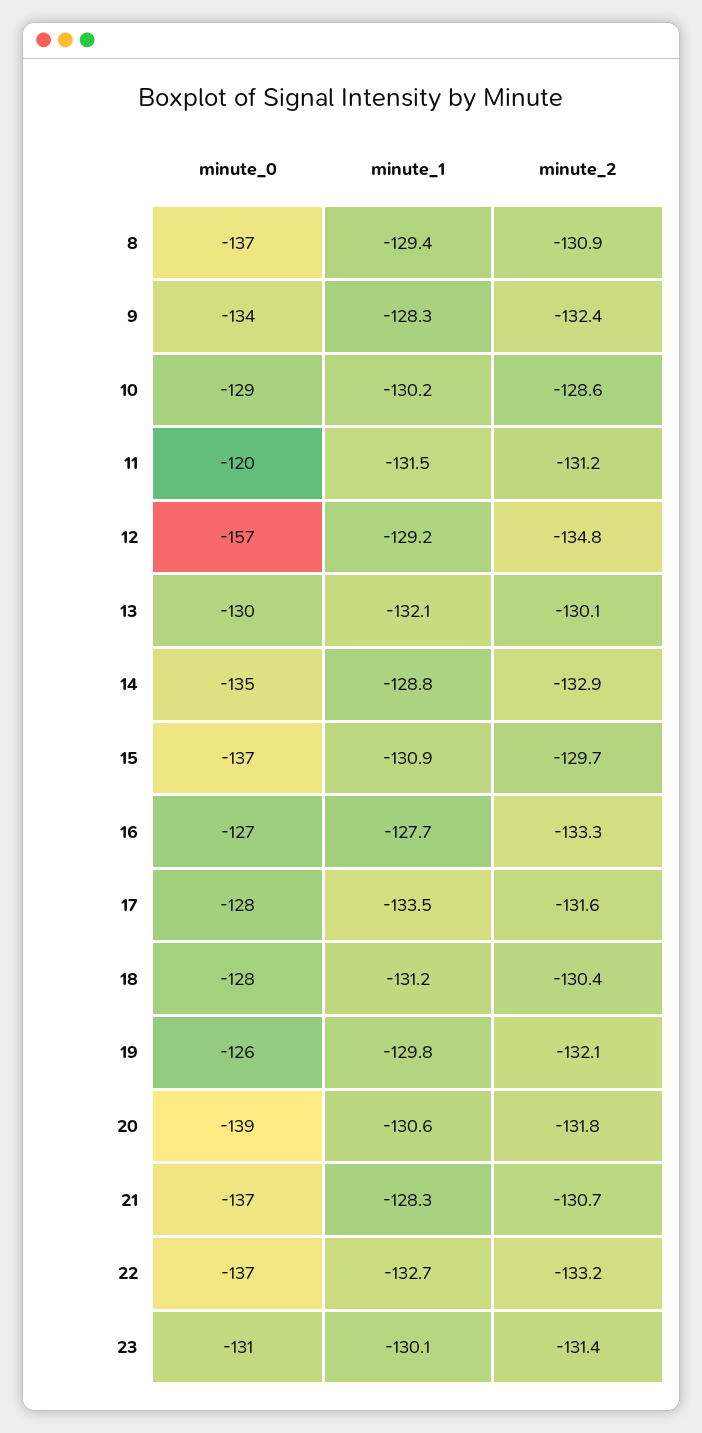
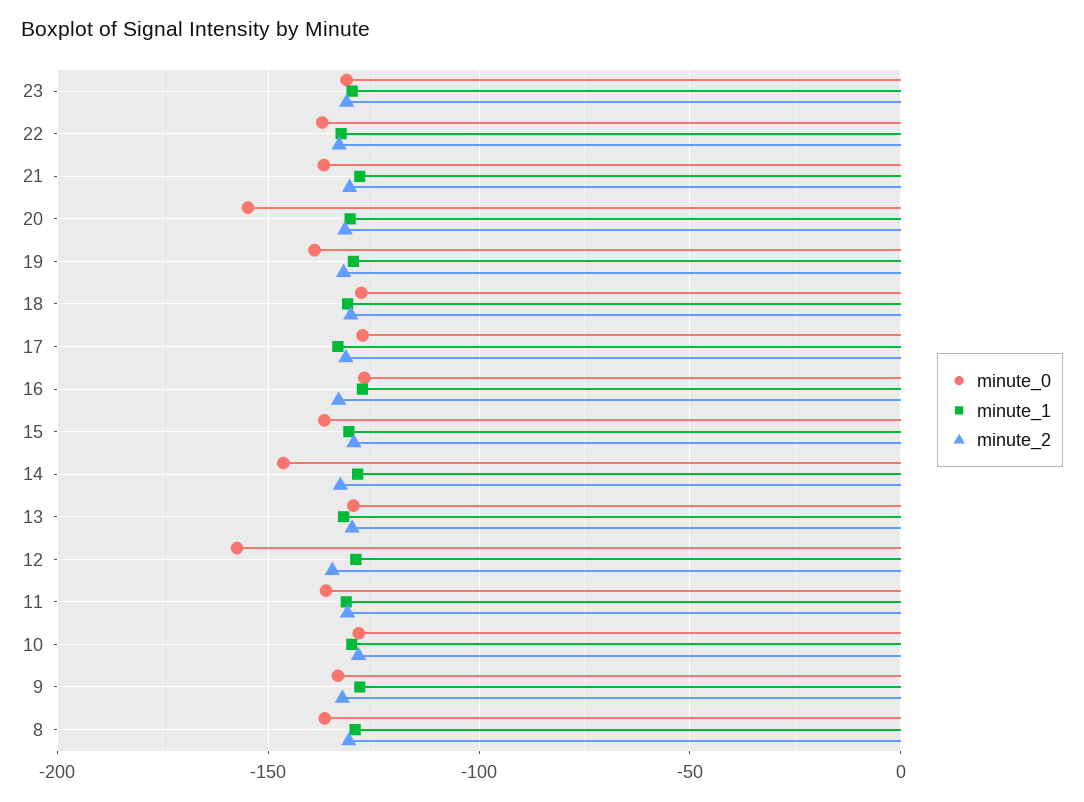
minute_0, 11: -120 -> -135
minute_0, 14: -135 -> -145
minute_0, 19: -126 -> -140
minute_0, 20: -139 -> -155

